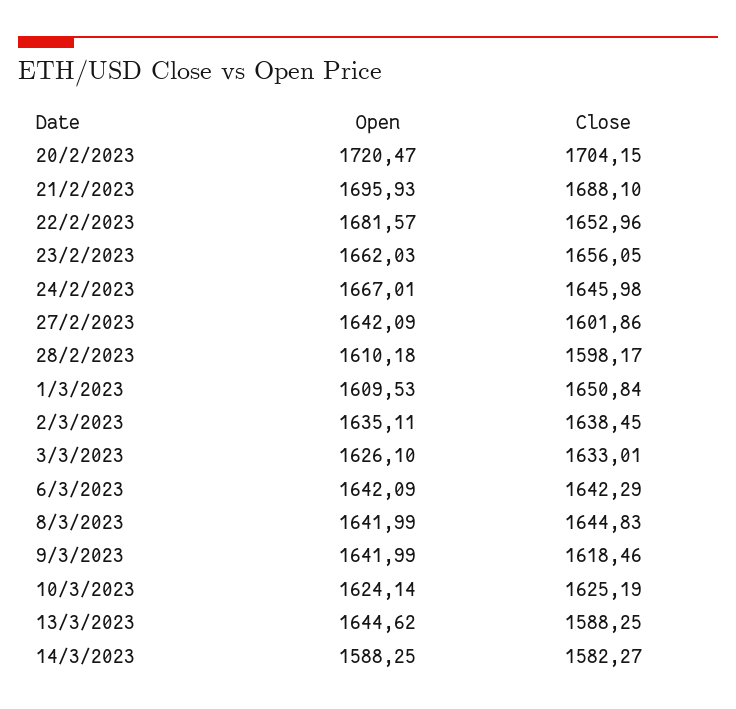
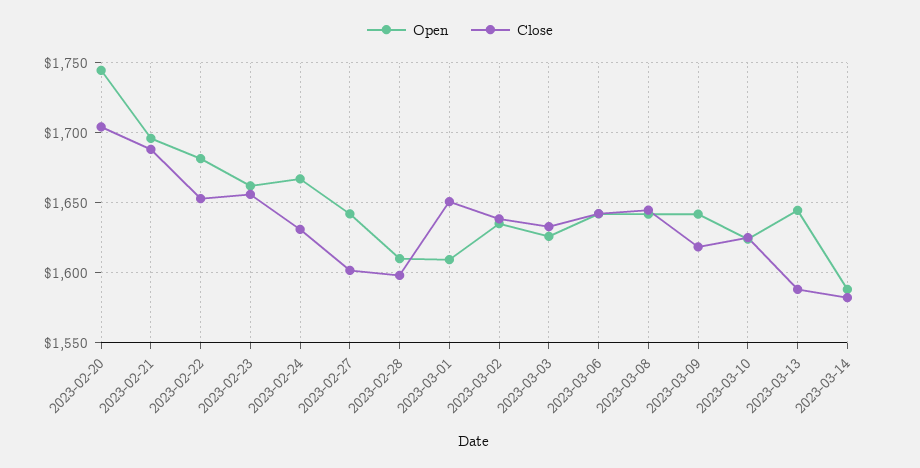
Open, 20/2/2023: 1720.47 -> 1745
Close, 24/2/2023: 1645.98 -> 1630

